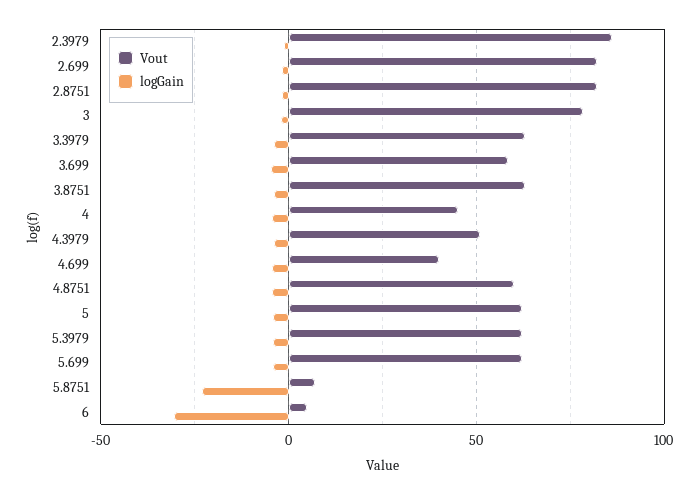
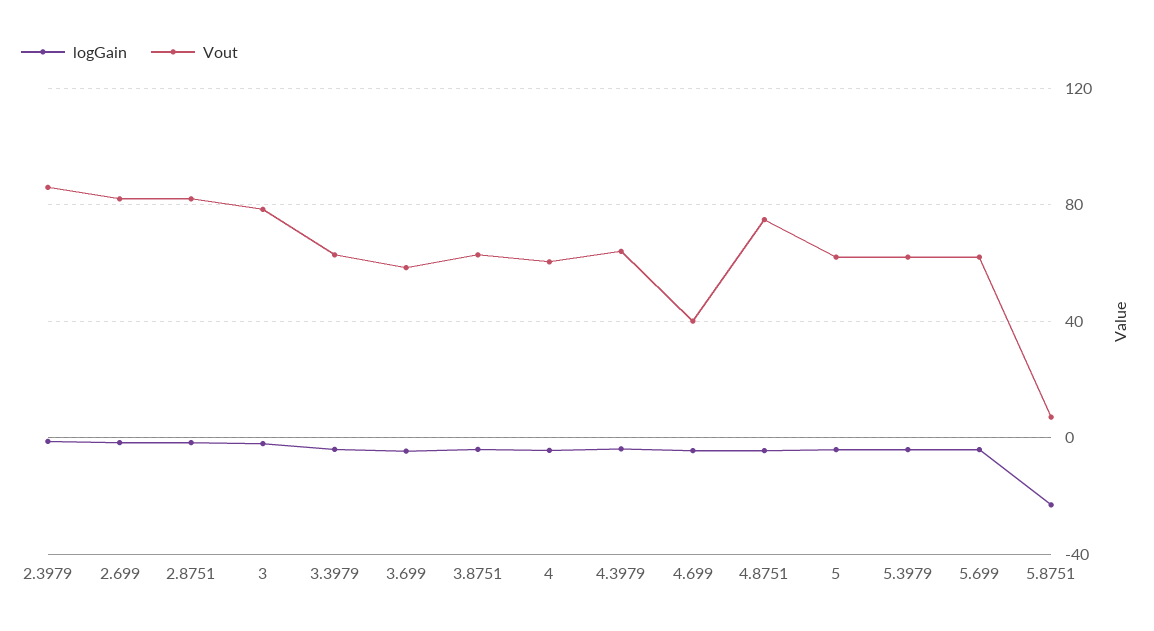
Vout, 4: 45 -> 60
Vout, 4.3979: 50 -> 65
Vout, 4.8751: 60 -> 75
Vout, 6: 5 -> none
logGain, 6: -30 -> none

